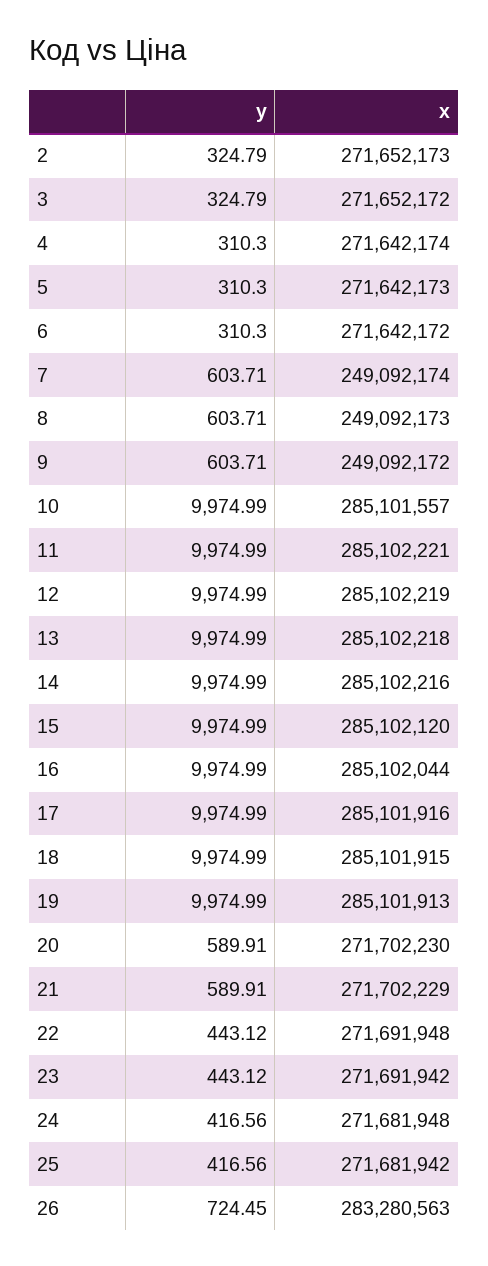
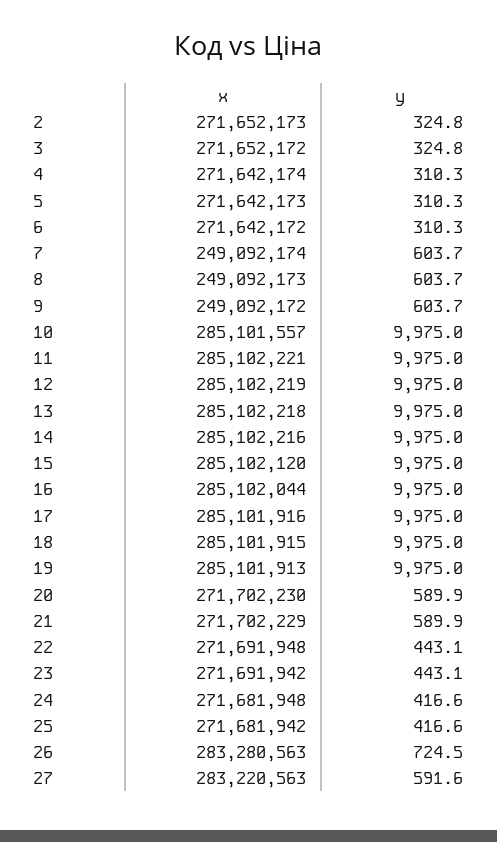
x, 27: none -> 283220563
y, 27: none -> 591.6

